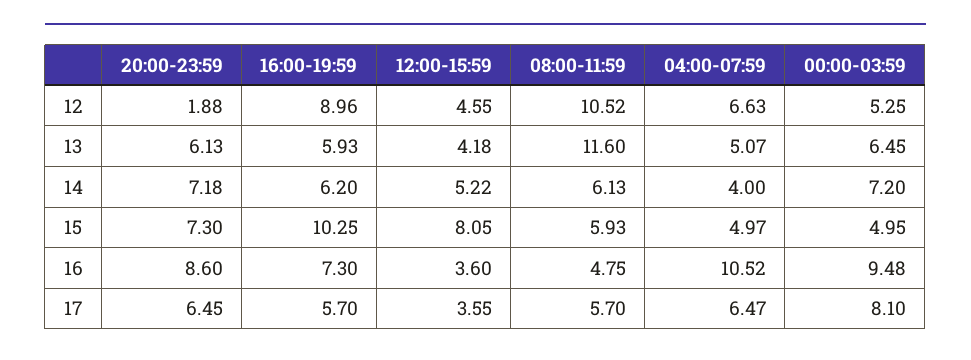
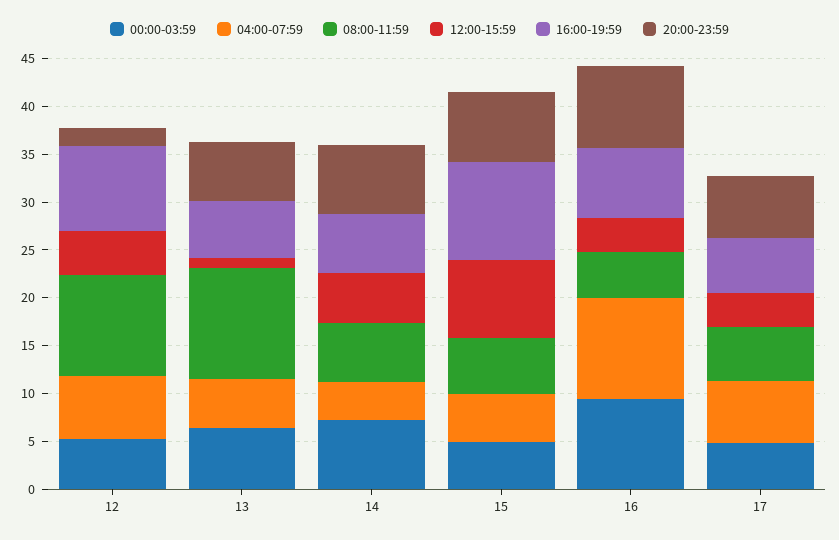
12:00-15:59, 13: 4.18 -> 1
00:00-03:59, 17: 8.1 -> 5

